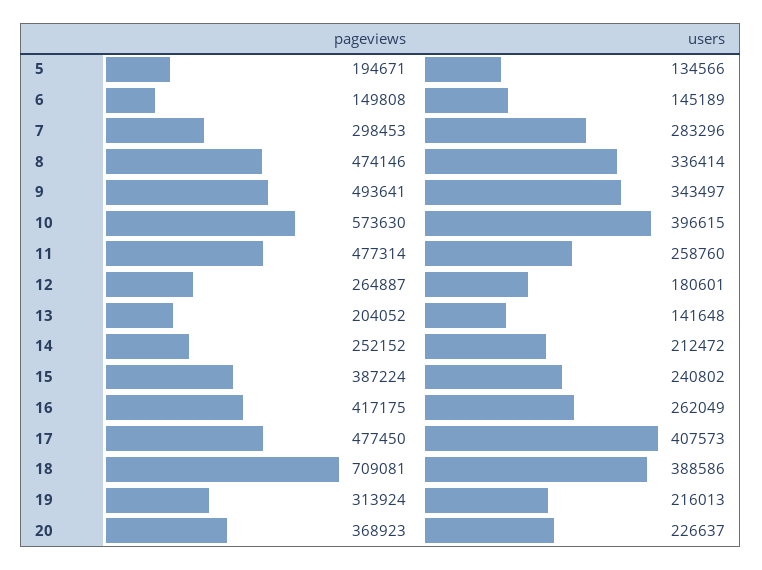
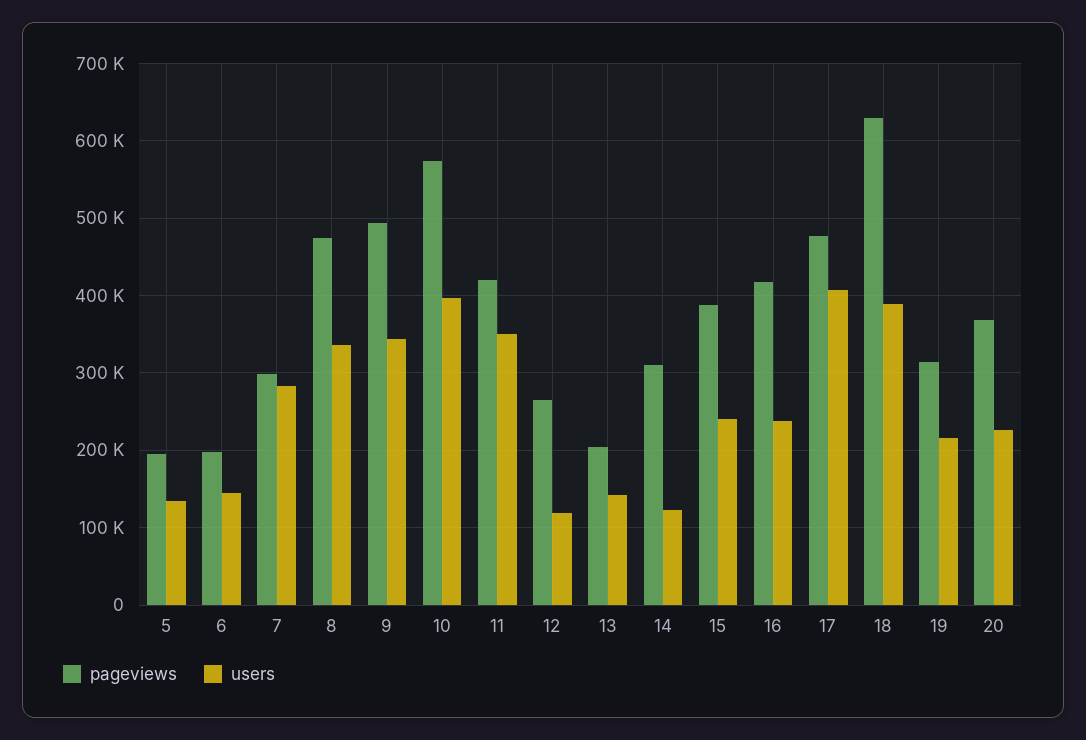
pageviews, 6: 149808 -> 200000
pageviews, 11: 477314 -> 420000
users, 11: 258760 -> 350000
users, 12: 180601 -> 120000
pageviews, 14: 252152 -> 310000
users, 14: 212472 -> 120000
users, 16: 262049 -> 240000
pageviews, 18: 709081 -> 630000

